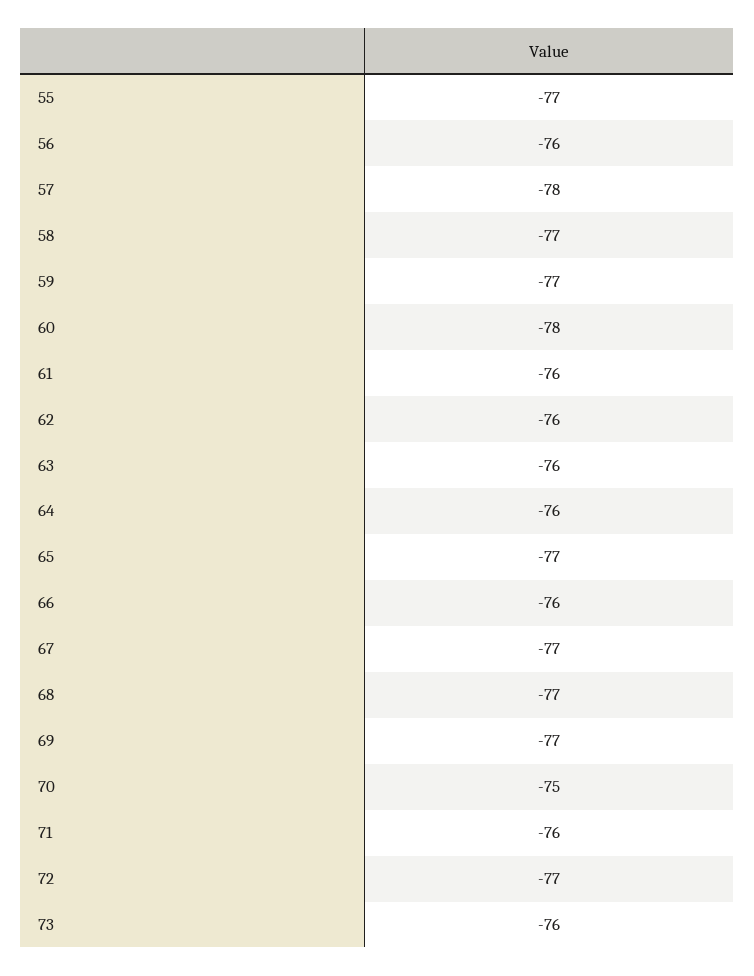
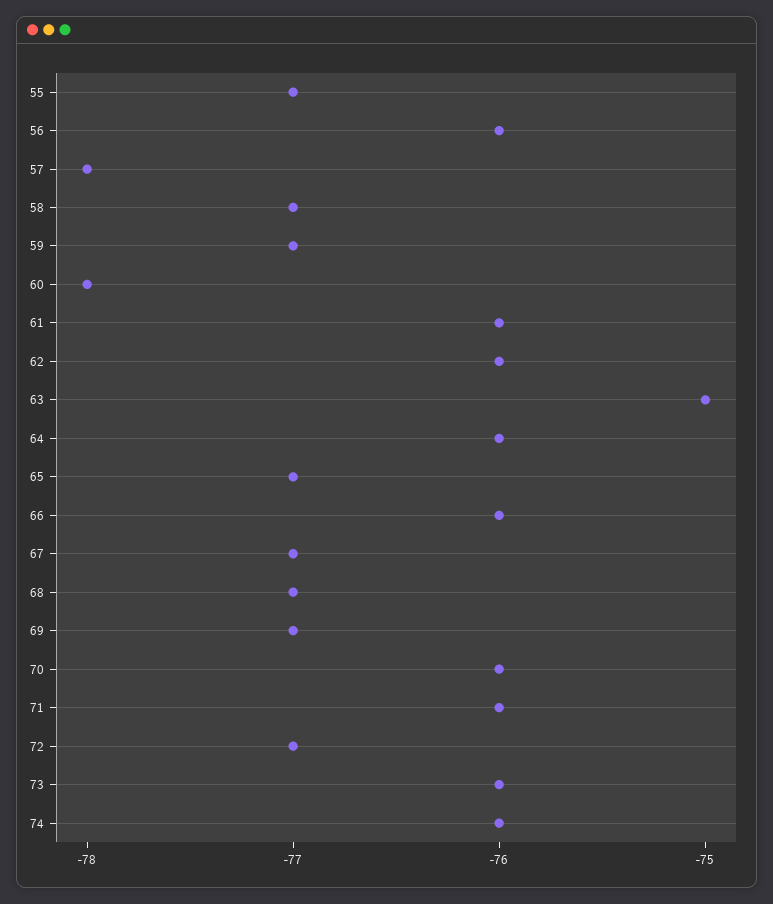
63: -76 -> -75
70: -75 -> -76
74: none -> -76

